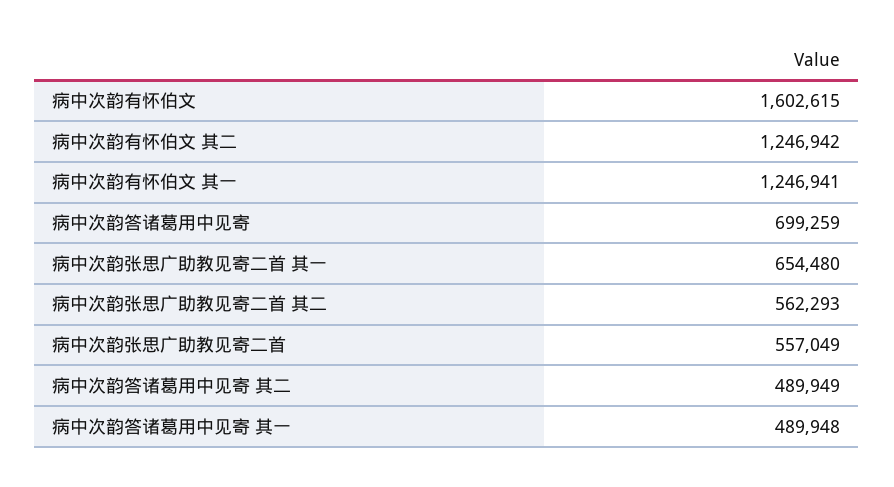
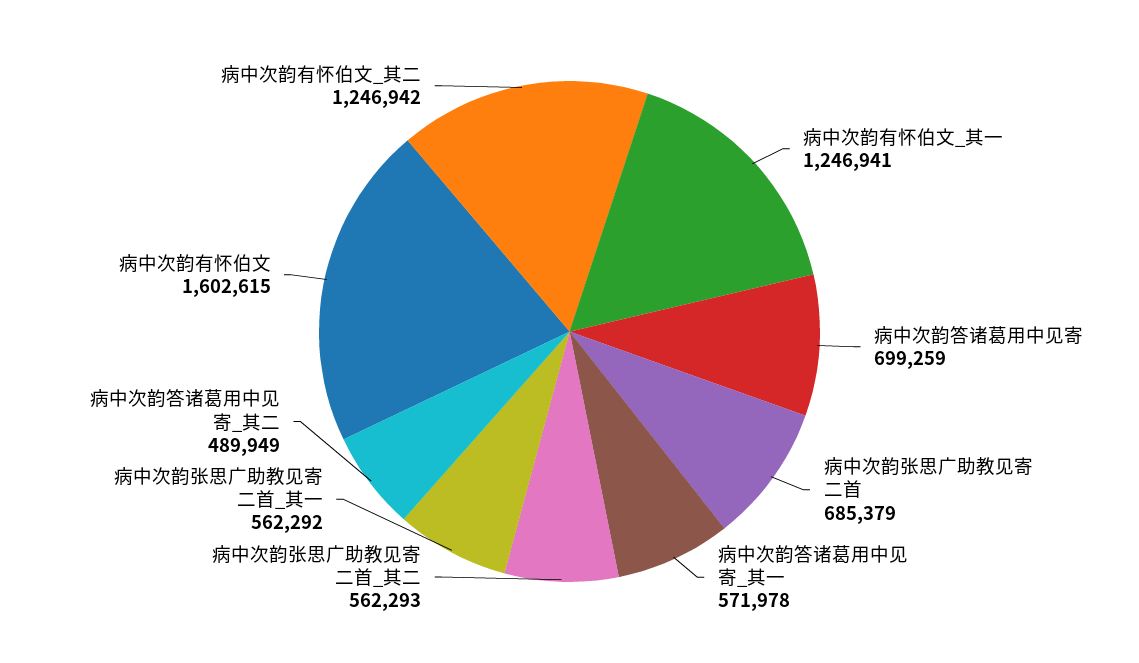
病中次韵张思广助教见寄二首 其一: 654480 -> 562292
病中次韵张思广助教见寄二首: 557049 -> 685379
病中次韵答诸葛用中见寄 其一: 489948 -> 571978

